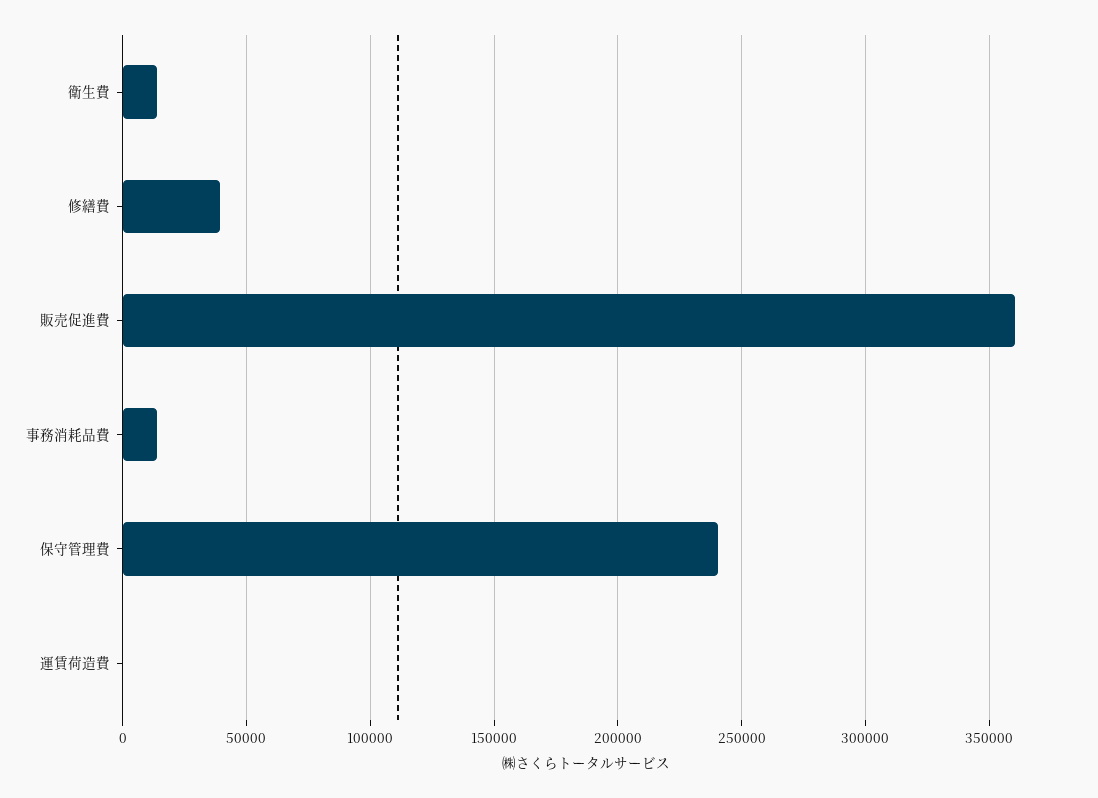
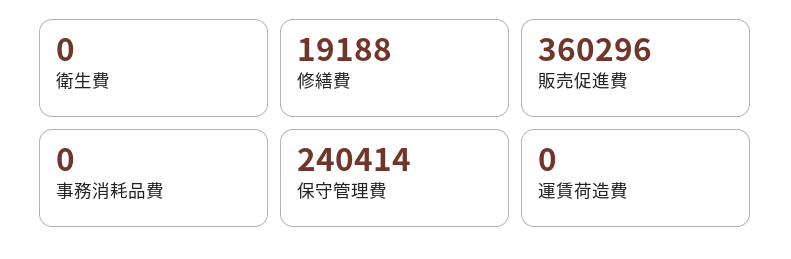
衛生費: 15000 -> 0
修繕費: 40000 -> 19188
事務消耗品費: 15000 -> 0

